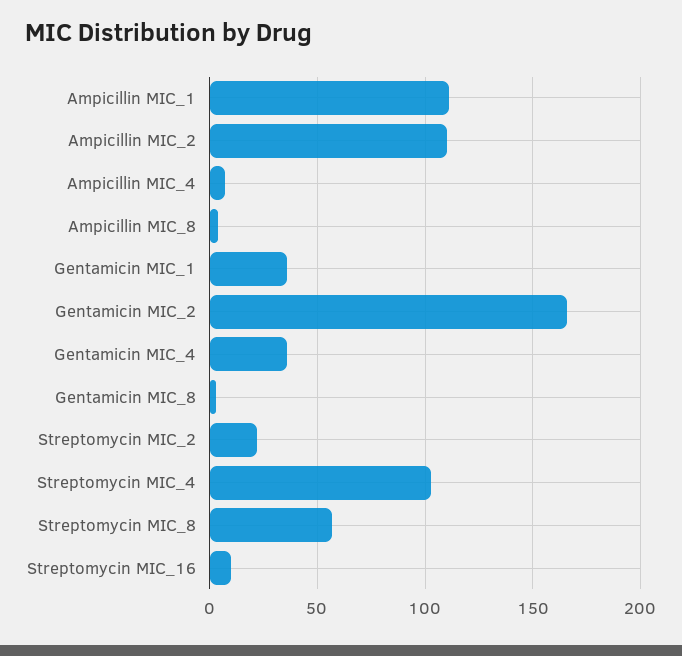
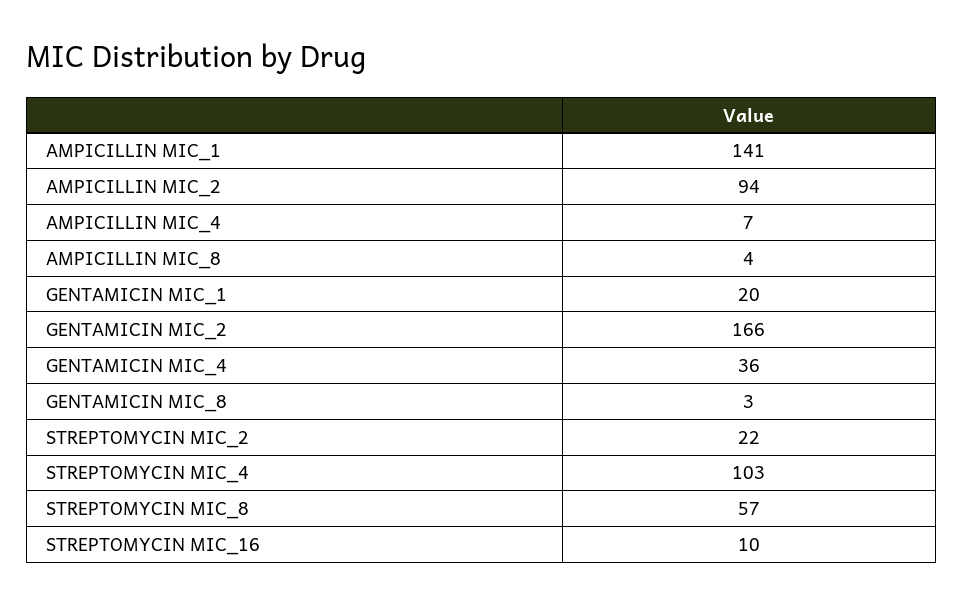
Ampicillin MIC_1: 110 -> 141
Ampicillin MIC_2: 110 -> 94
Gentamicin MIC_1: 35 -> 20

